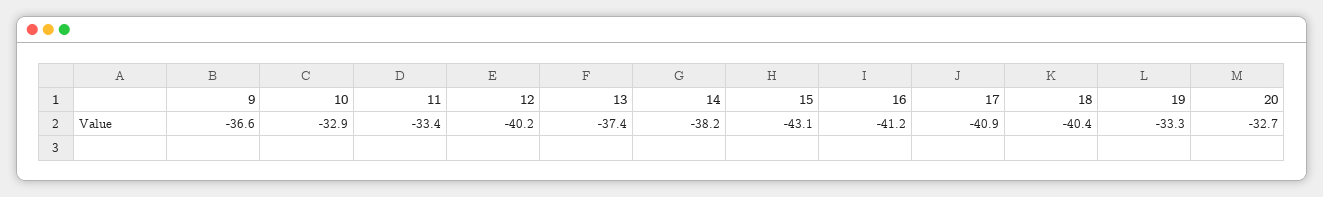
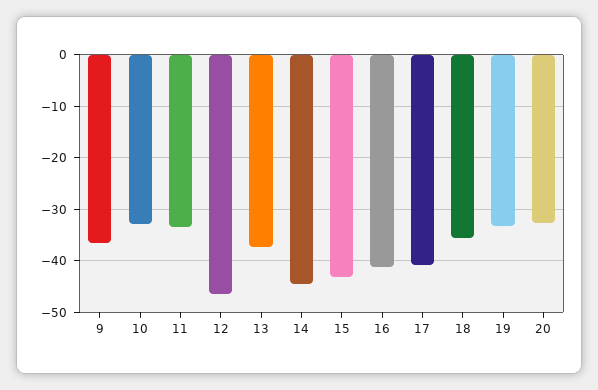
12: -40.2 -> -46
14: -38.2 -> -44
18: -40.4 -> -36

